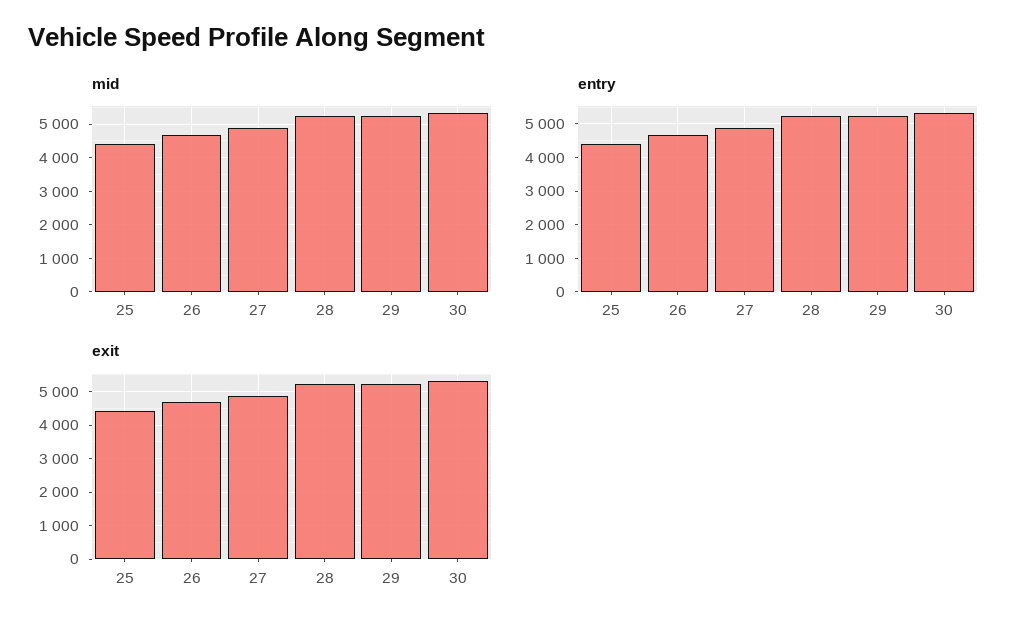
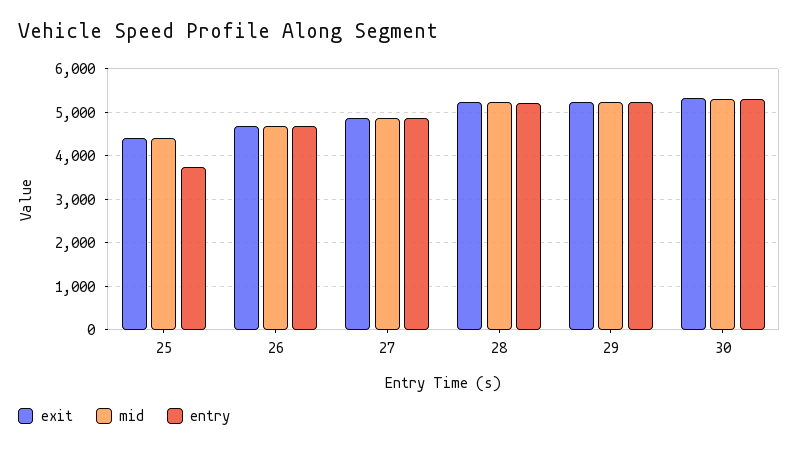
entry, 25: 4400 -> 3800

